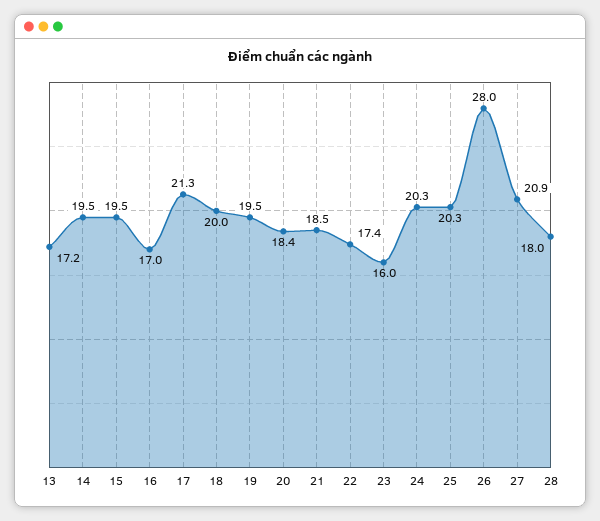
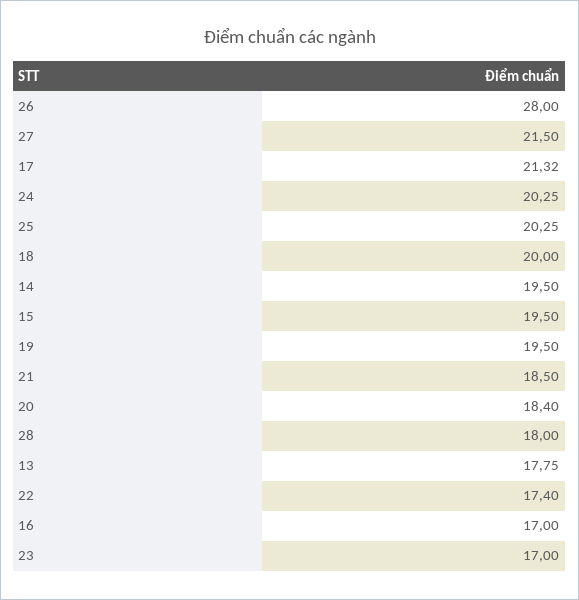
13: 17.2 -> 17.75
23: 16 -> 17
27: 20.9 -> 21.5

